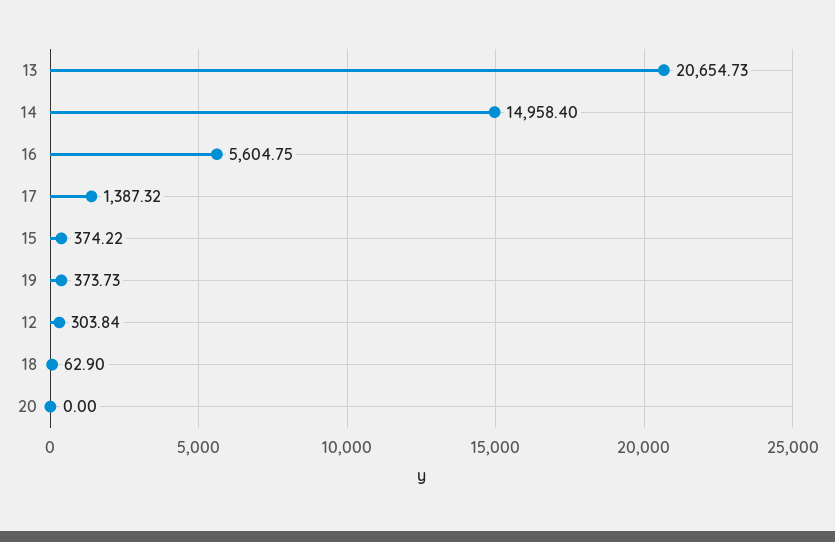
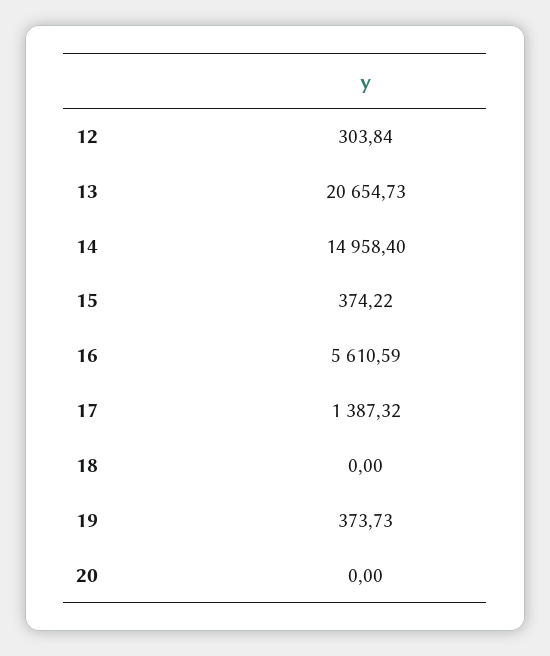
16: 5604.75 -> 5610.59
18: 62.9 -> 0

